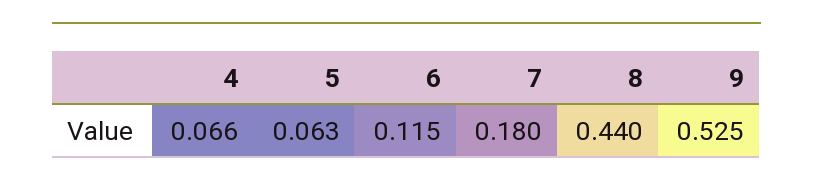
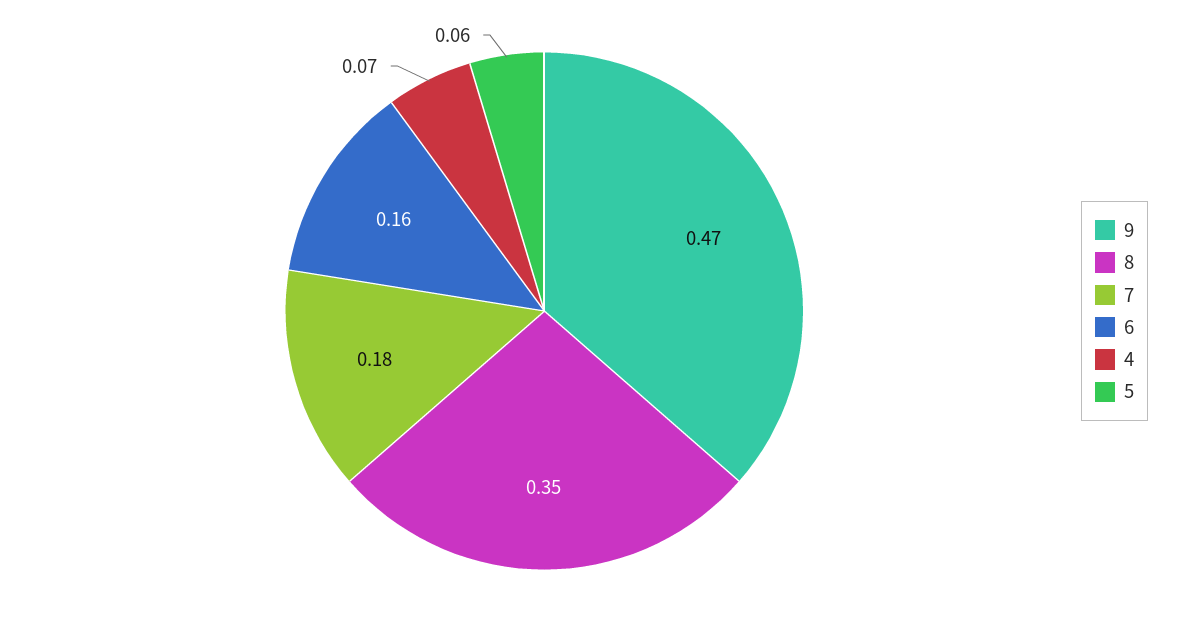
6: 0.115 -> 0.16
8: 0.44 -> 0.35
9: 0.525 -> 0.47

